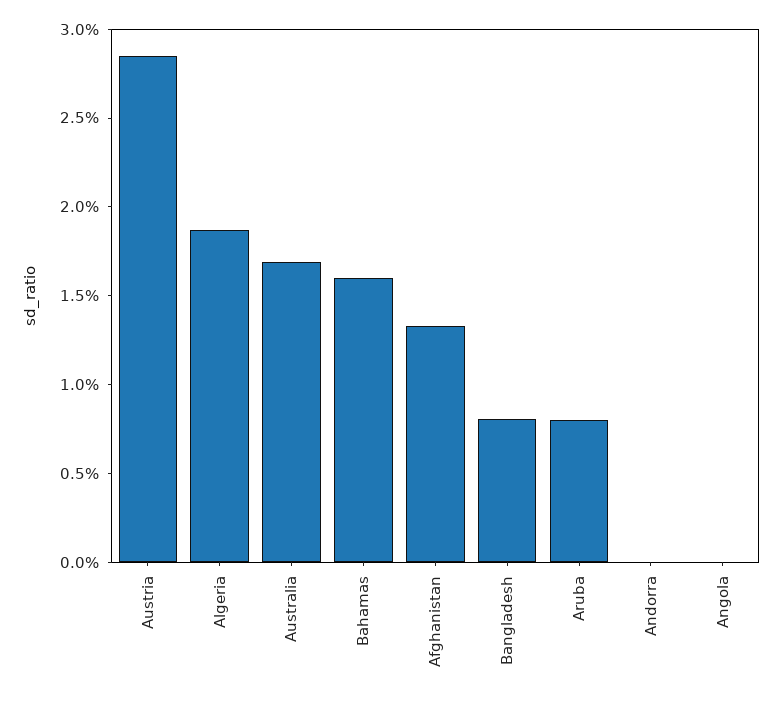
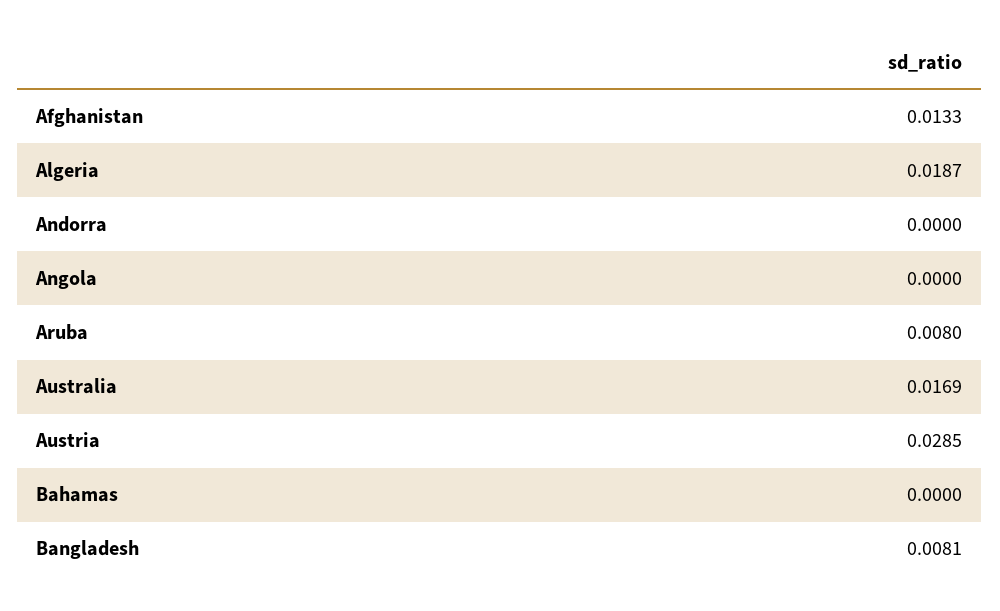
Bahamas: 0.016 -> 0

